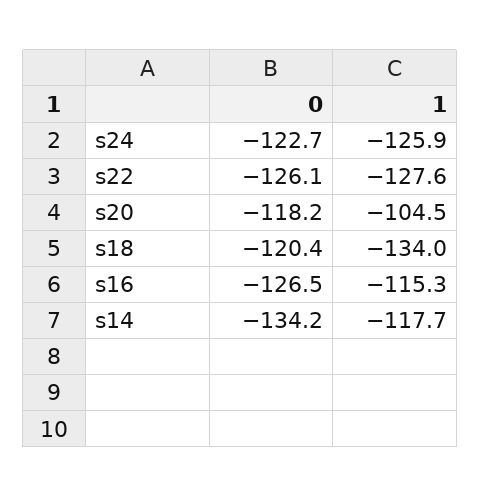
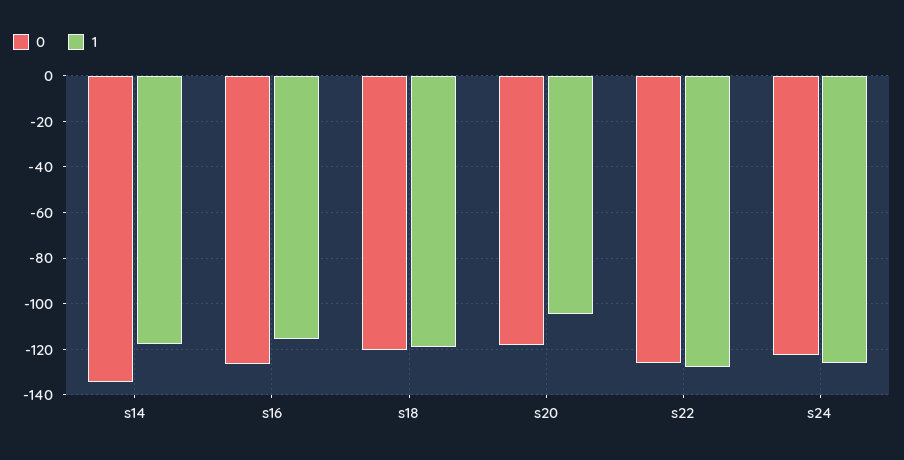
1, s18: -134 -> -120

